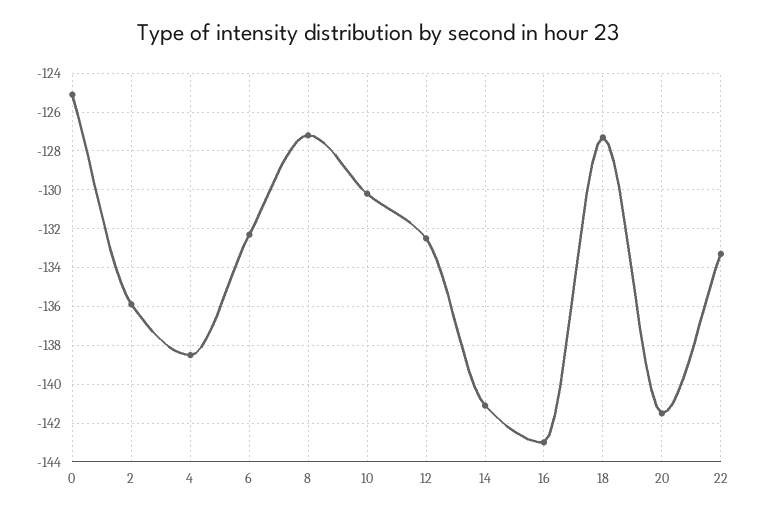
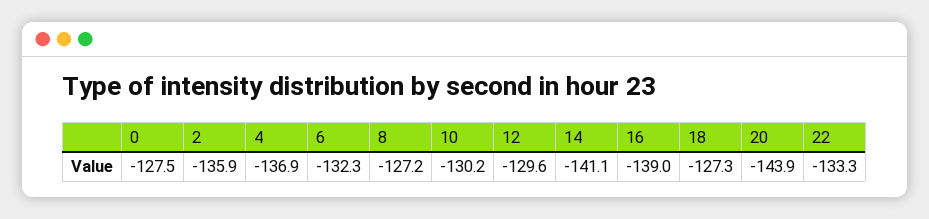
0: -125 -> -127.5
4: -138.5 -> -136.9
12: -132.5 -> -129.6
16: -143 -> -139
20: -141.5 -> -143.9

